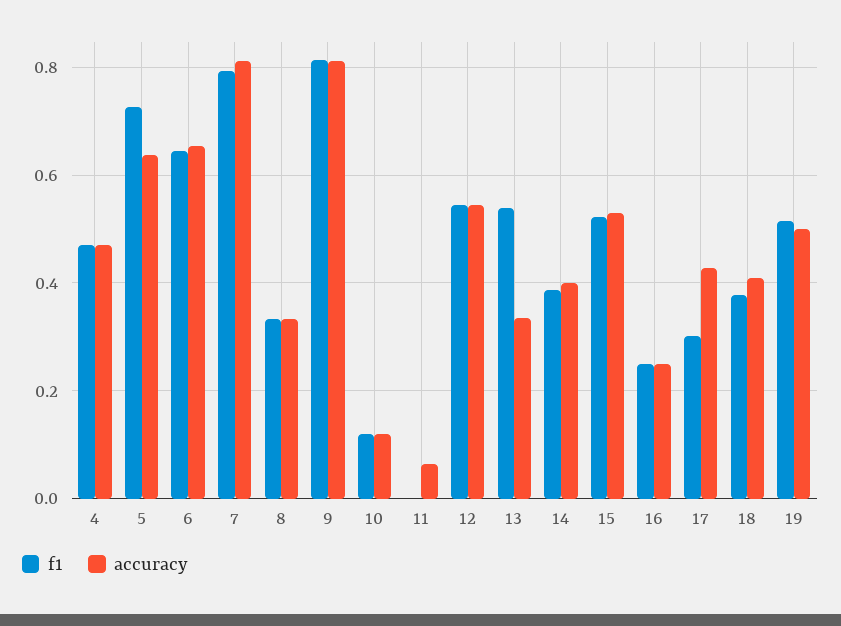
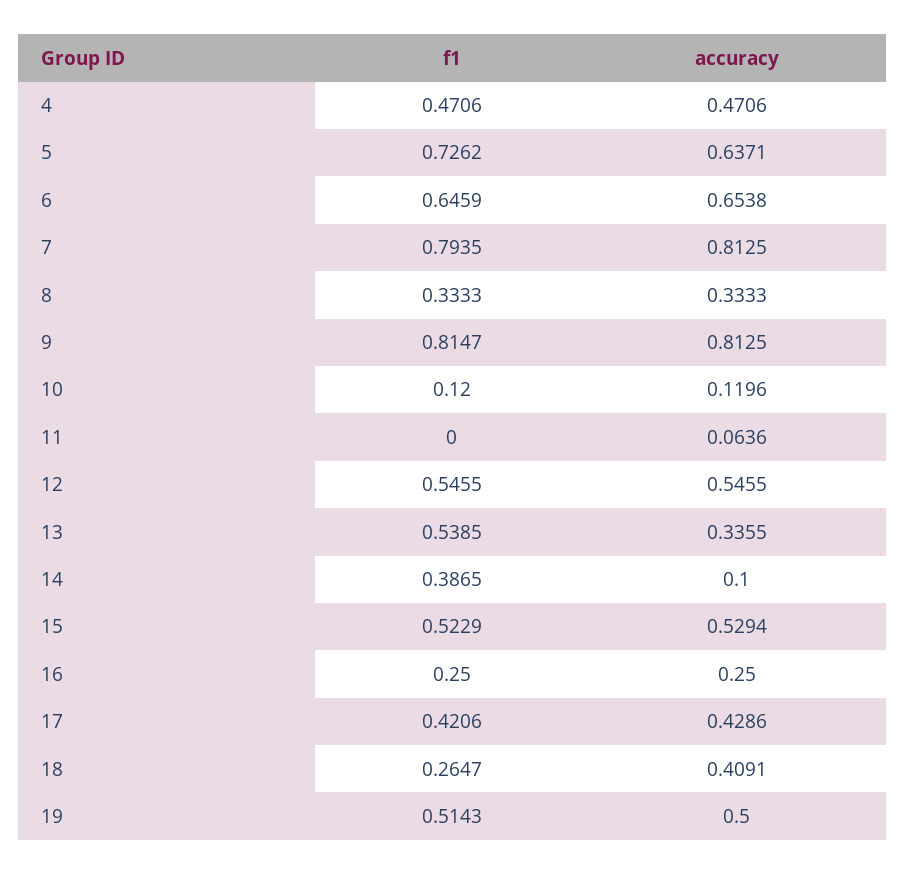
accuracy, 14: 0.4 -> 0.1
f1, 17: 0.3 -> 0.4206
f1, 18: 0.38 -> 0.2647

